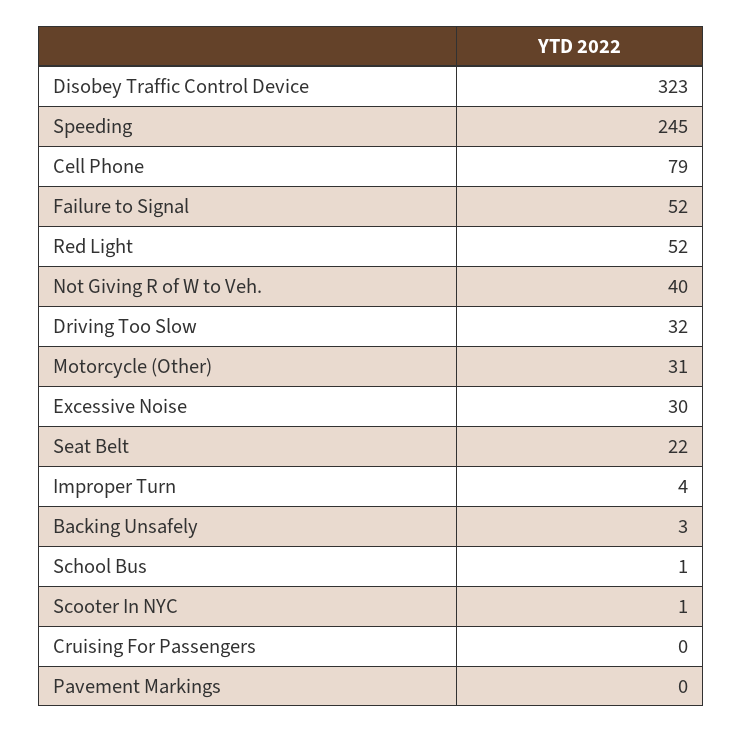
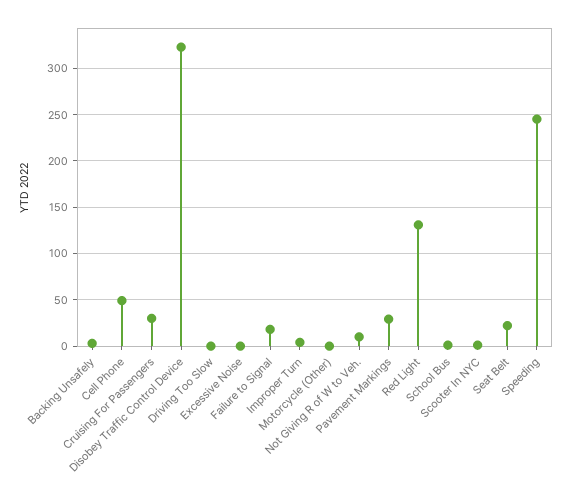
Cell Phone: 79 -> 50
Failure to Signal: 52 -> 20
Red Light: 52 -> 130
Not Giving R of W to Veh.: 40 -> 10
Driving Too Slow: 32 -> 0
Motorcycle (Other): 31 -> 0
Excessive Noise: 30 -> 0
Cruising For Passengers: 0 -> 30
Pavement Markings: 0 -> 30

